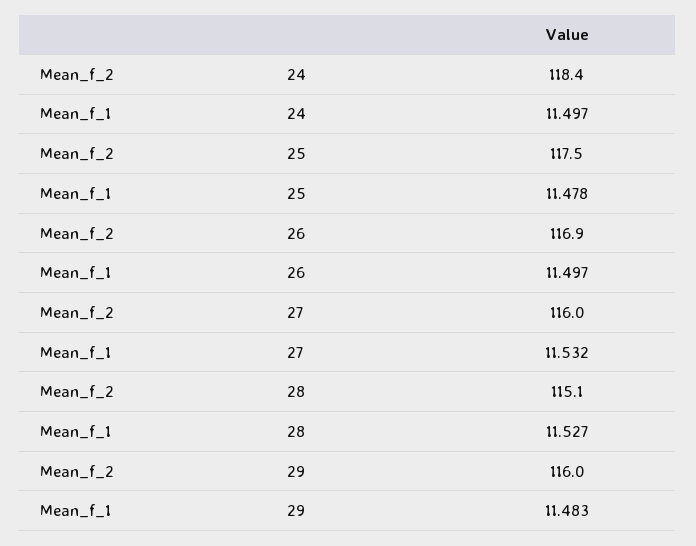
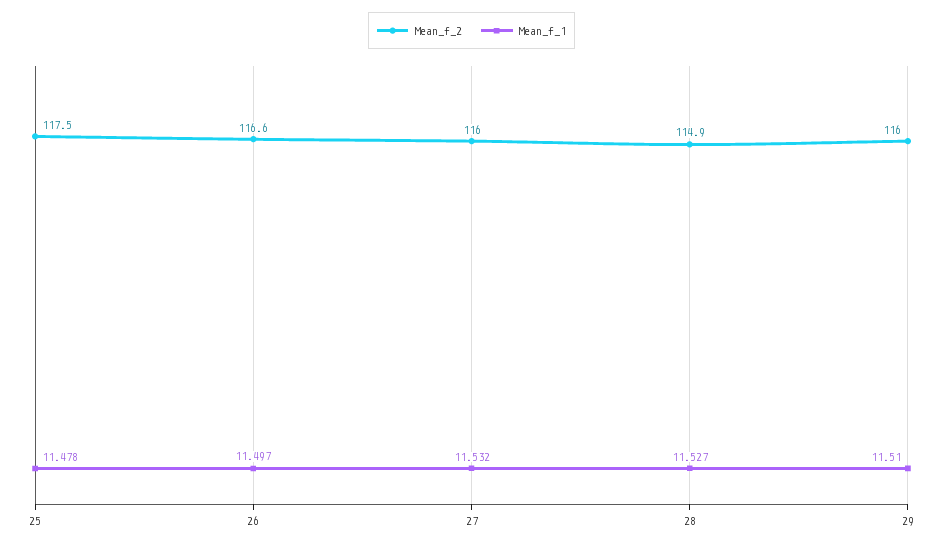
Mean_f_2, 24: 118.4 -> none
Mean_f_1, 24: 11.497 -> none
Mean_f_2, 26: 116.9 -> 116.6
Mean_f_2, 28: 115.1 -> 114.9
Mean_f_1, 29: 11.483 -> 11.51

